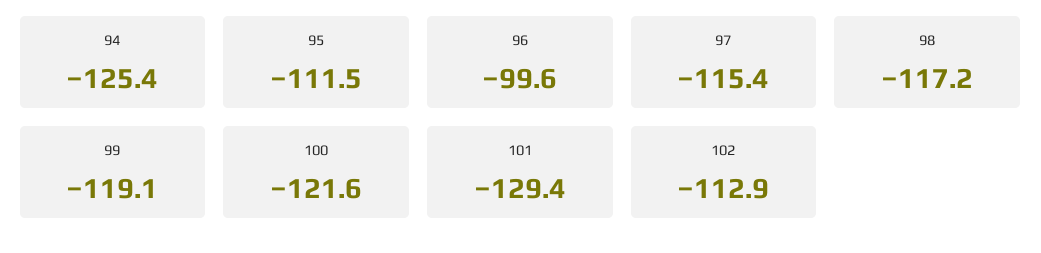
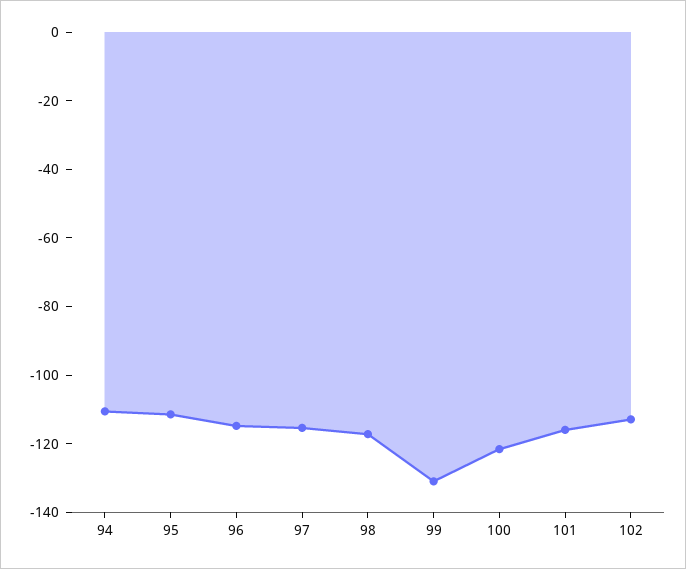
94: -125.4 -> -110
96: -99.6 -> -115
99: -119.1 -> -130
101: -129.4 -> -115

